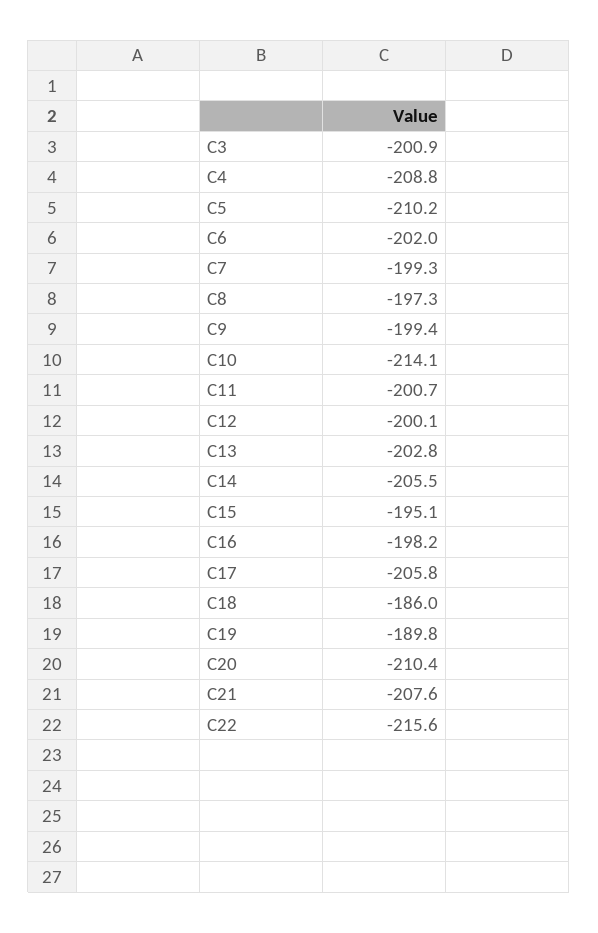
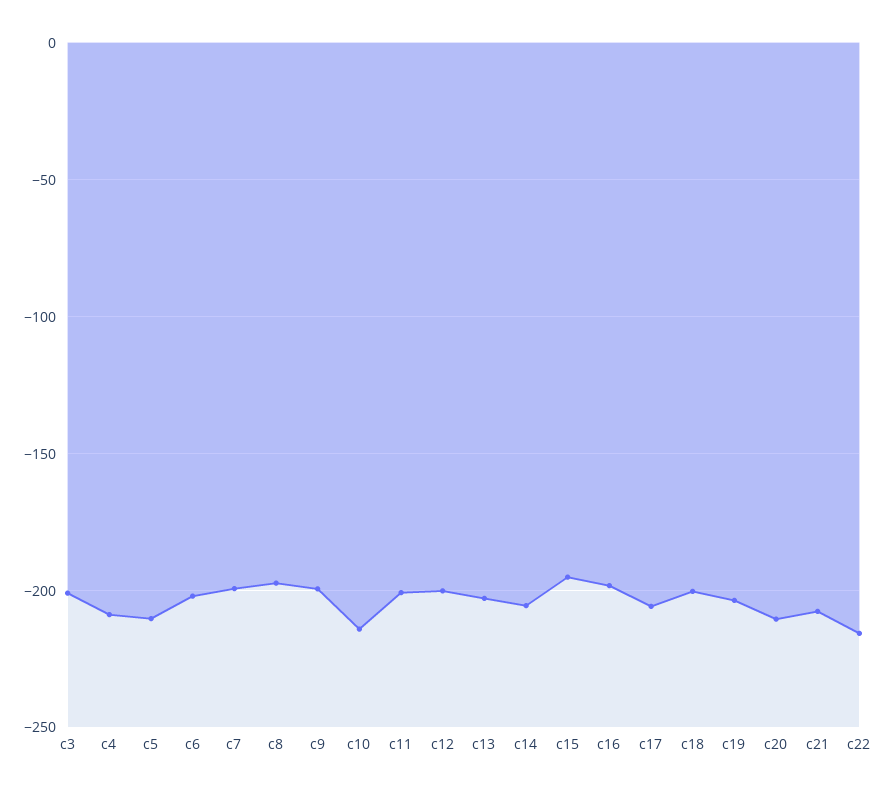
C18: -186 -> -200
C19: -189.8 -> -205

